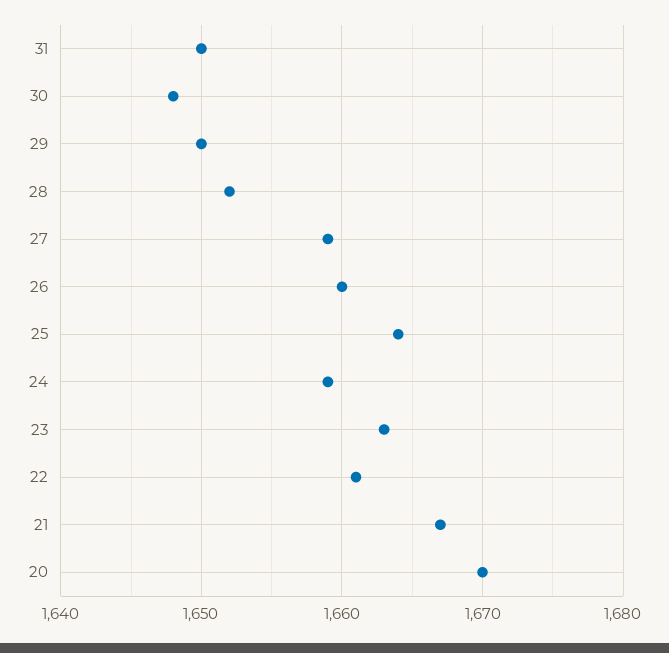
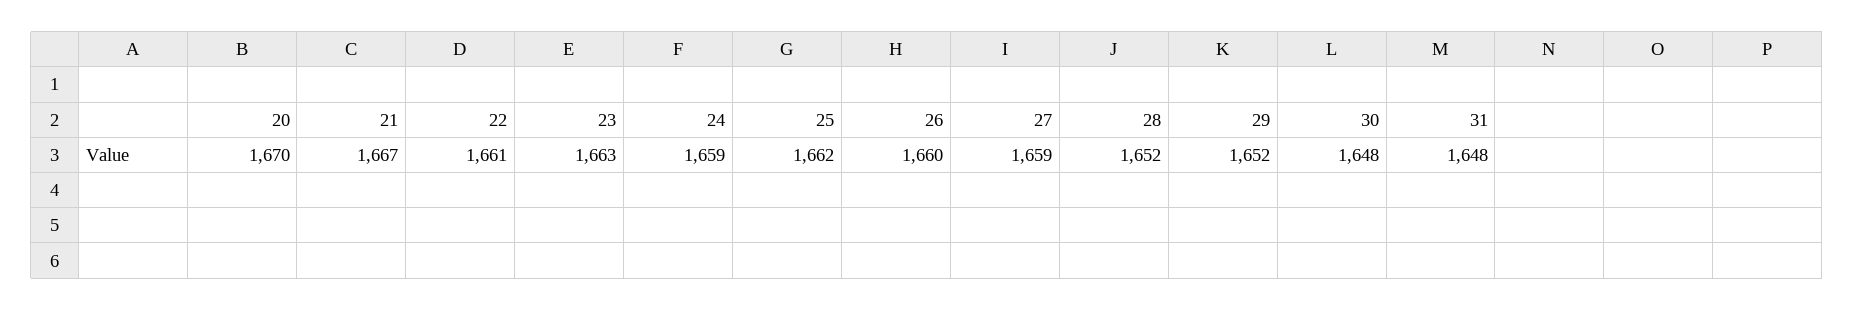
31: 1650 -> 1648
29: 1650 -> 1652
25: 1664 -> 1662

